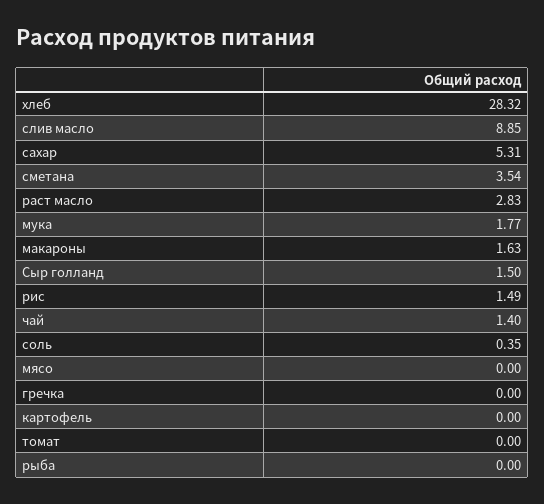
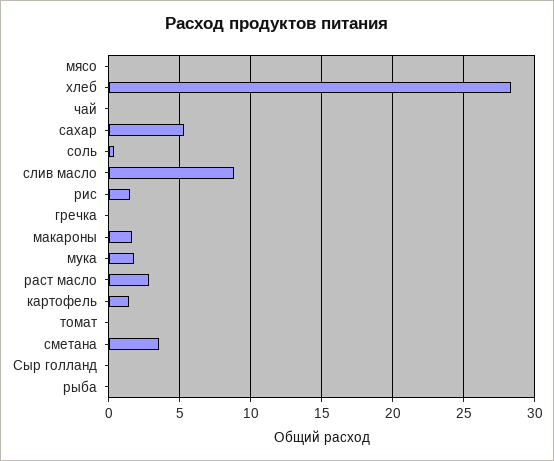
Сыр голланд: 1.5 -> 0
чай: 1.4 -> 0
картофель: 0 -> 1.5

